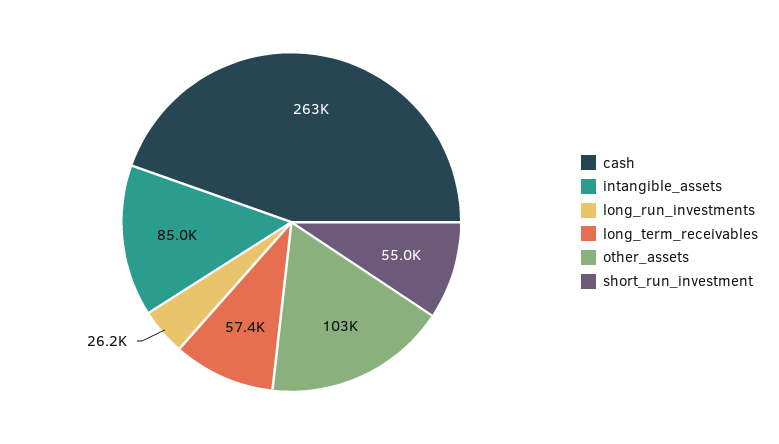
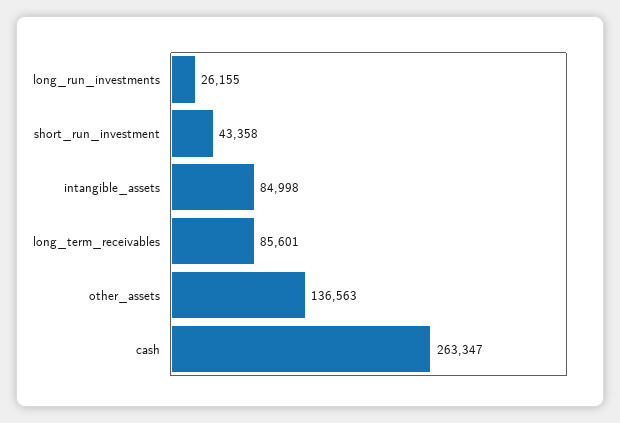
long_term_receivables: 57400 -> 85601
other_assets: 103000 -> 136563
short_run_investment: 55000 -> 43358

